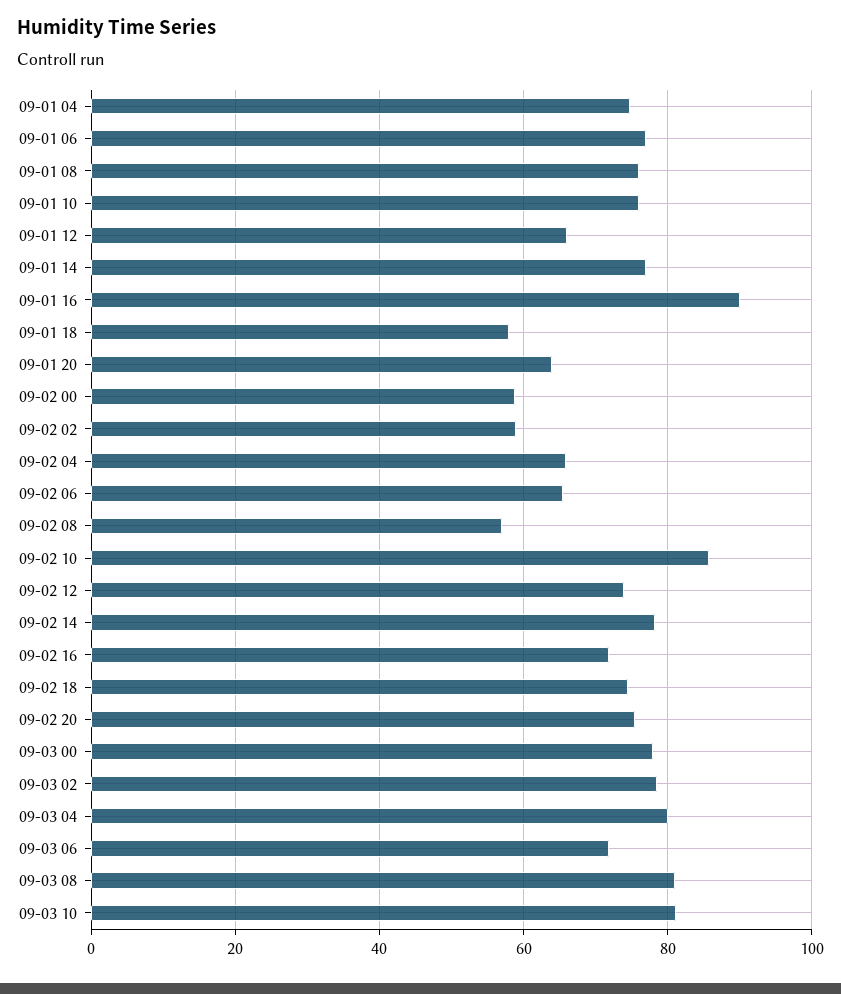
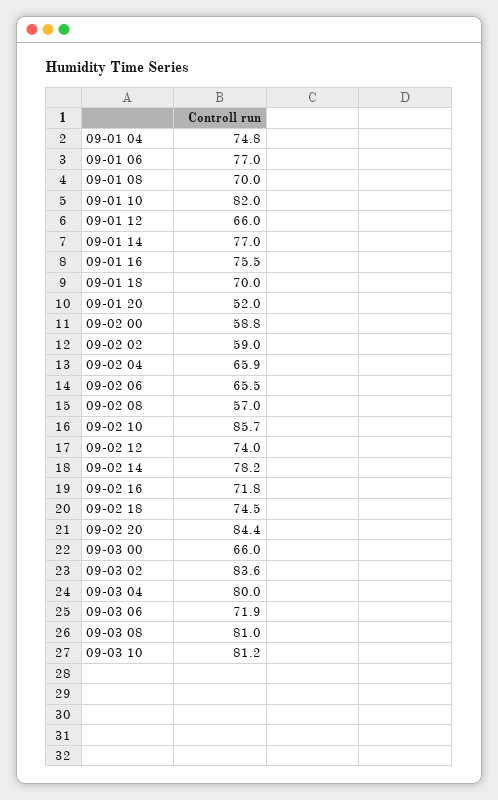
09-01 08: 76 -> 70
09-01 10: 76 -> 82
09-01 16: 90 -> 75.5
09-01 18: 58 -> 70
09-01 20: 64 -> 52
09-02 20: 76 -> 84.4
09-03 00: 78 -> 66
09-03 02: 78 -> 83.6

